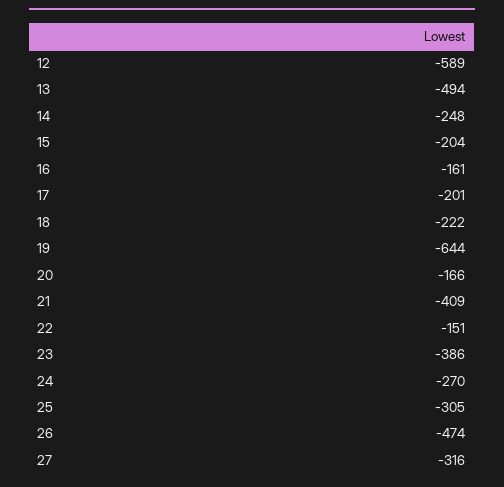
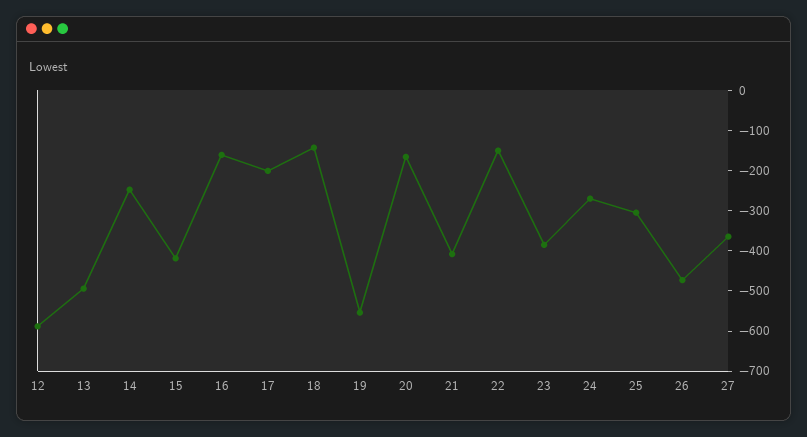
15: -204 -> -420
18: -222 -> -140
19: -644 -> -560
27: -316 -> -360

